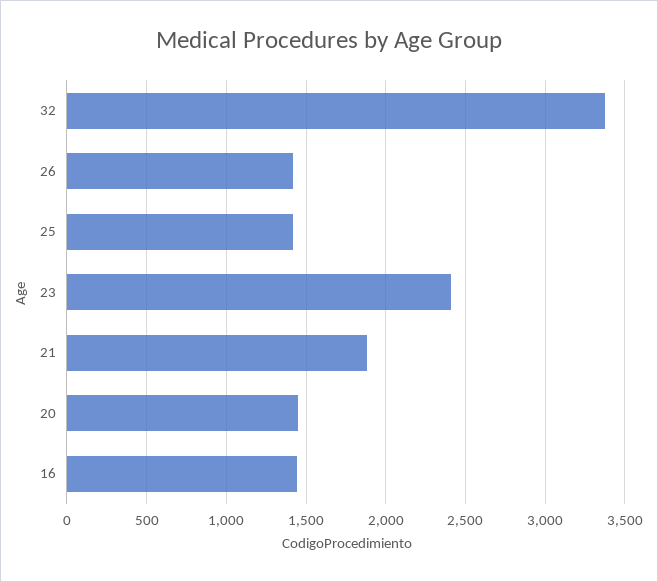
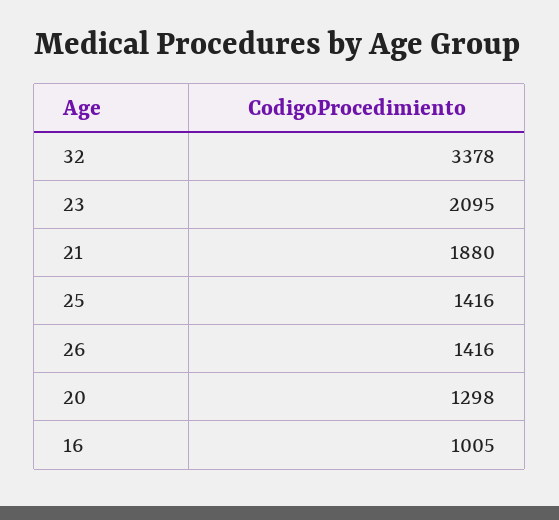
23: 2400 -> 2095
20: 1450 -> 1298
16: 1450 -> 1005

